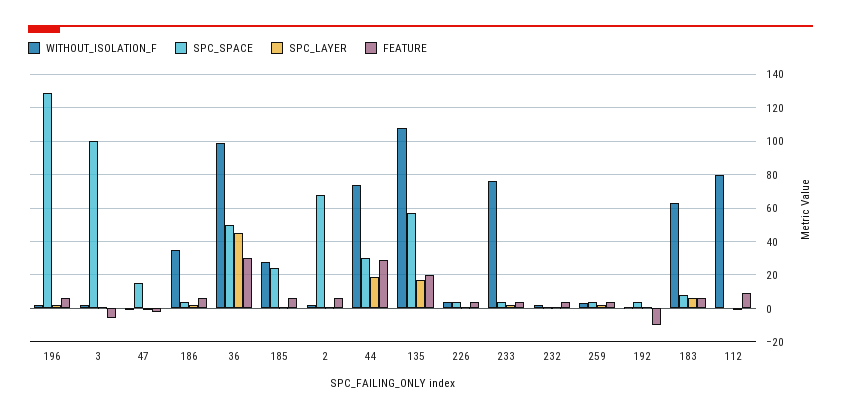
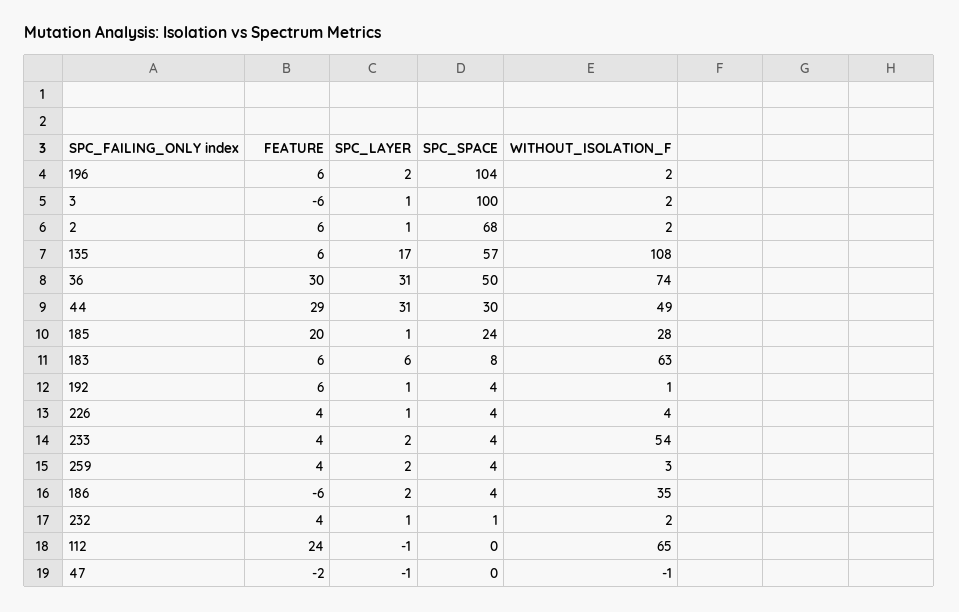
SPC_SPACE, 196: 130 -> 104
SPC_SPACE, 47: 15 -> 0
FEATURE, 186: 5 -> -6
WITHOUT_ISOLATION_F, 36: 100 -> 74
SPC_LAYER, 36: 45 -> 31
FEATURE, 185: 5 -> 20
WITHOUT_ISOLATION_F, 44: 75 -> 49
SPC_LAYER, 44: 20 -> 31
FEATURE, 135: 20 -> 6
WITHOUT_ISOLATION_F, 233: 75 -> 54
FEATURE, 192: -10 -> 6
WITHOUT_ISOLATION_F, 112: 80 -> 65
FEATURE, 112: 10 -> 24

